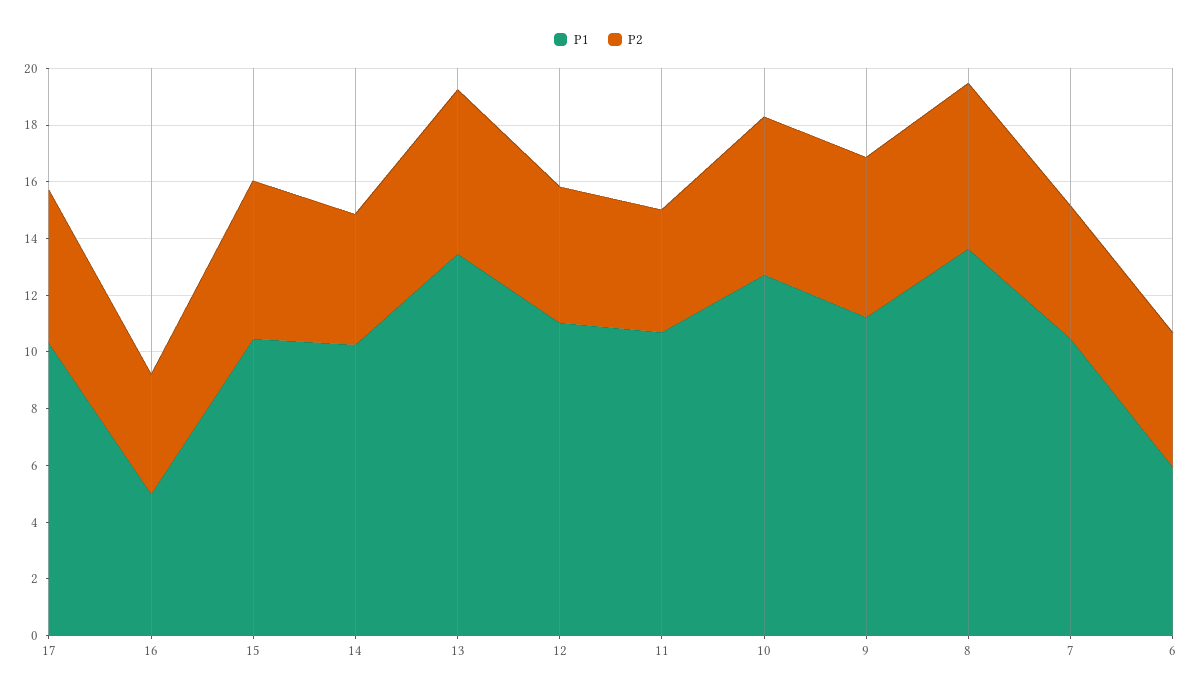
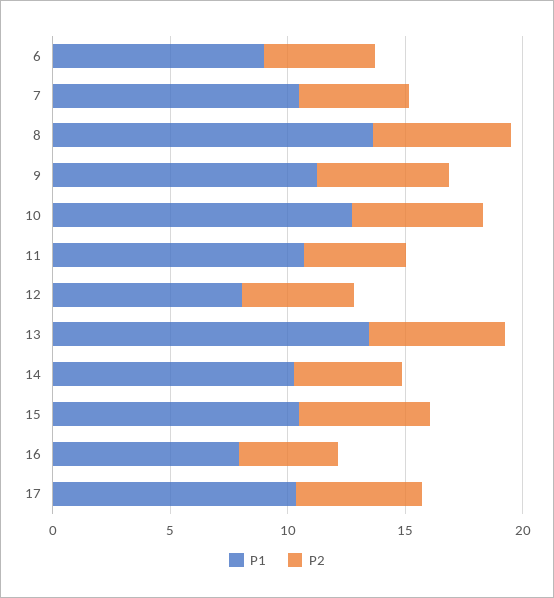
P1, 16: 5 -> 8
P1, 12: 11 -> 8
P1, 6: 6 -> 9

